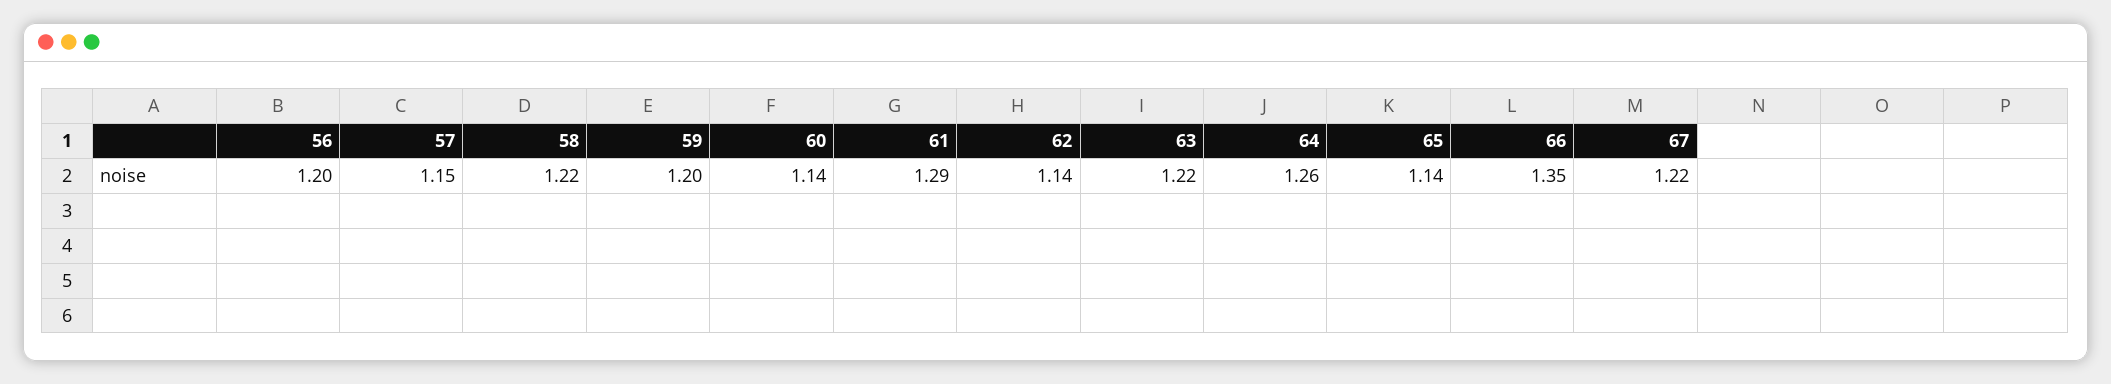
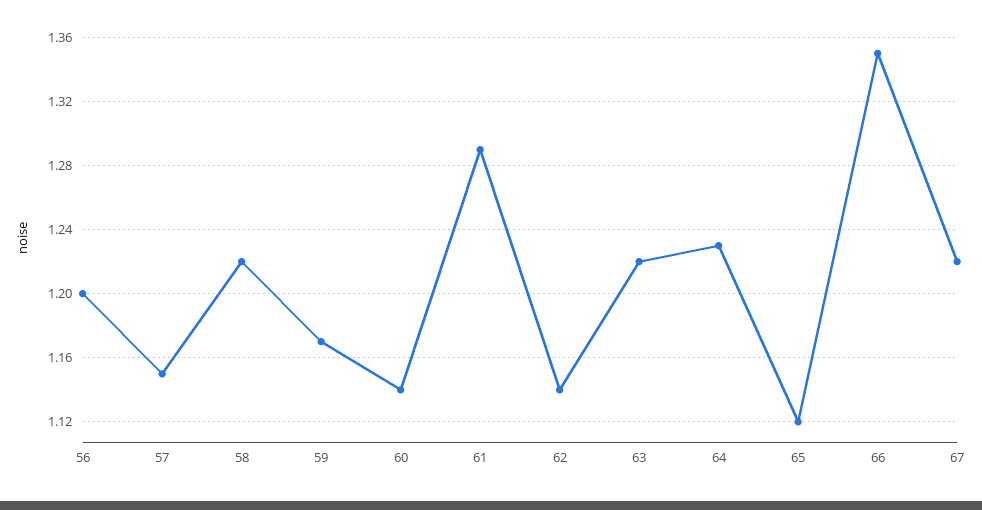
59: 1.2 -> 1.17
64: 1.26 -> 1.23
65: 1.14 -> 1.12

